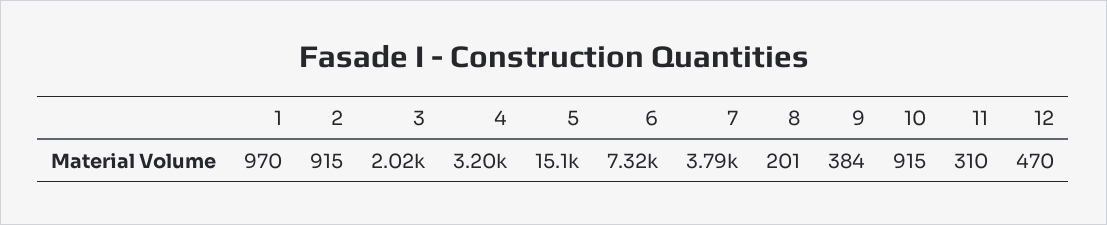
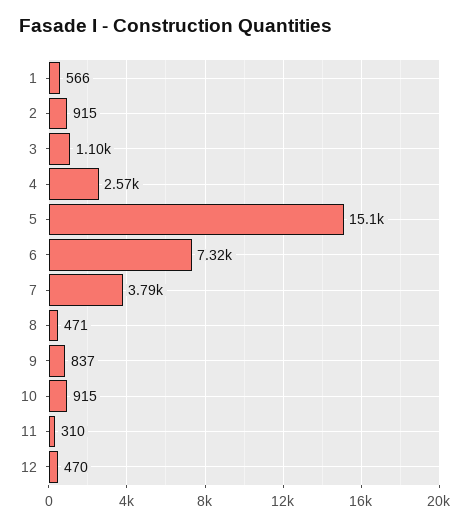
1: 970 -> 566
3: 2020 -> 1100
4: 3200 -> 2570
8: 201 -> 471
9: 384 -> 837

